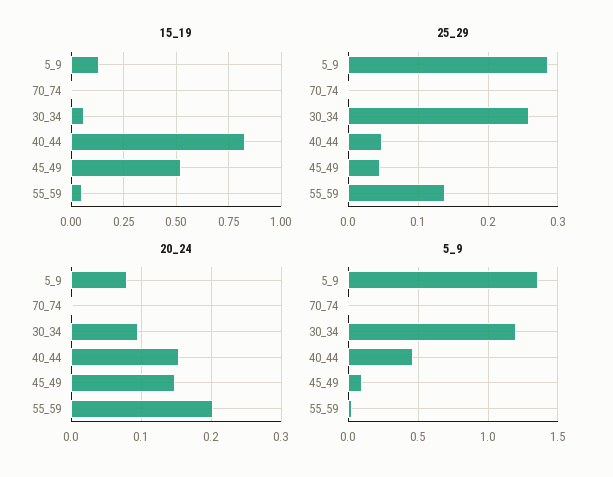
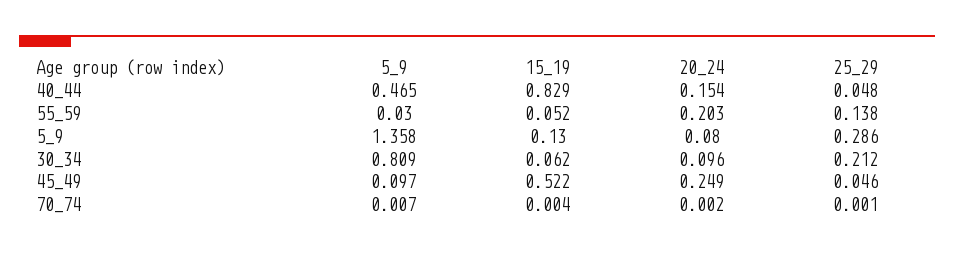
25_29, 30_34: 0.26 -> 0.212
20_24, 45_49: 0.15 -> 0.249
5_9, 30_34: 1.2 -> 0.809

